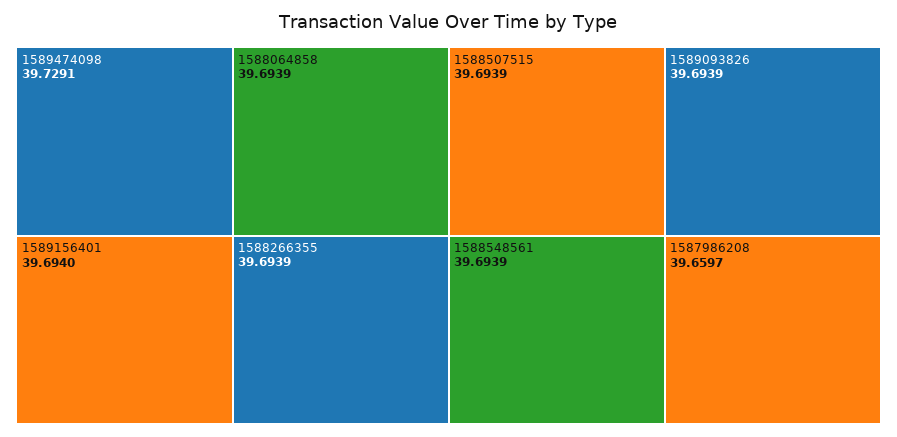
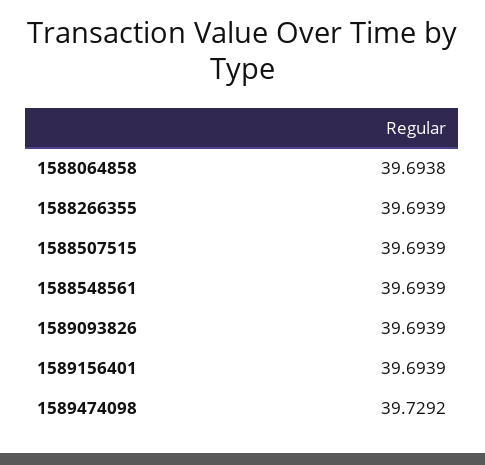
1589474098: 39.7291 -> 39.7292
1589156401: 39.694 -> 39.6939
1588064858: 39.6939 -> 39.6938
1587986208: 39.6597 -> none

